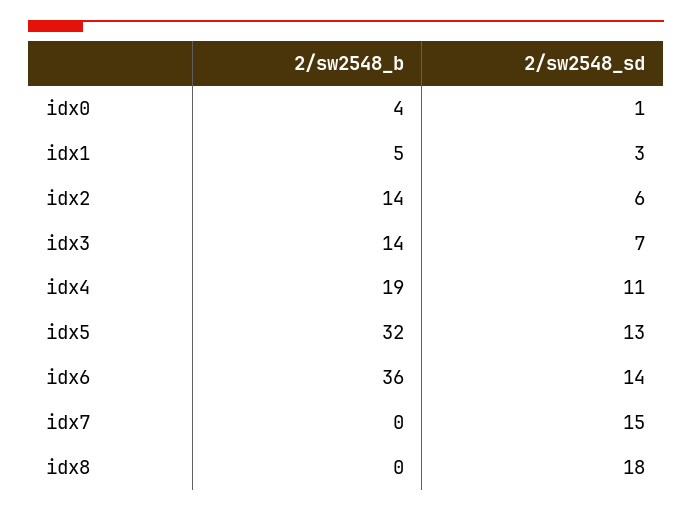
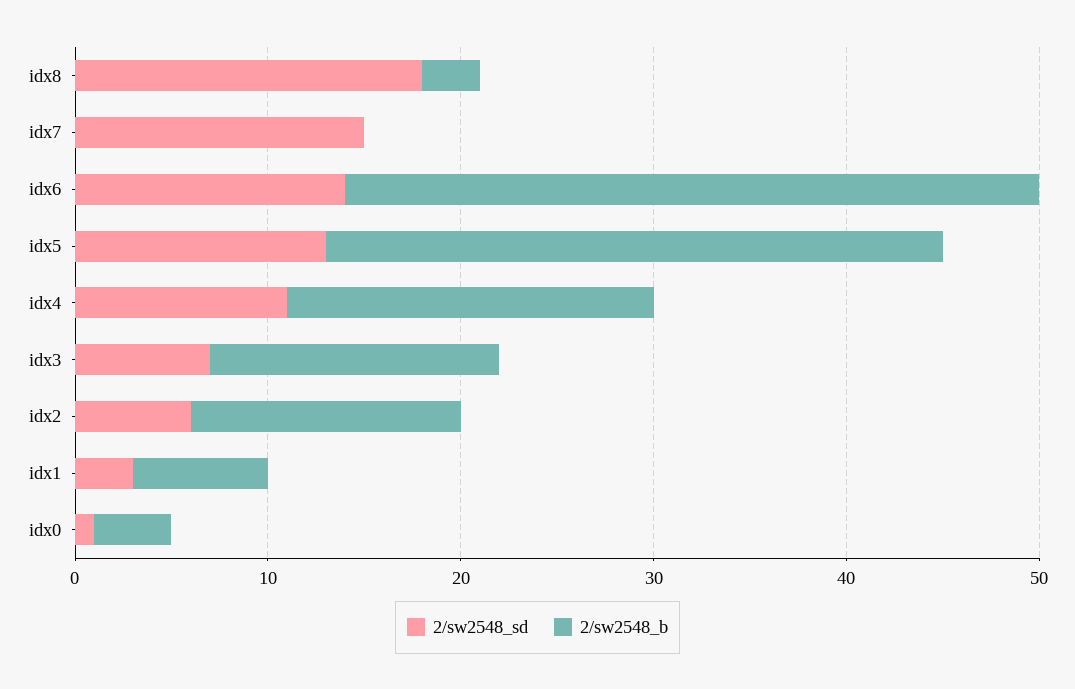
2/sw2548_b, idx1: 5 -> 7
2/sw2548_b, idx3: 14 -> 15
2/sw2548_b, idx8: 0 -> 3

